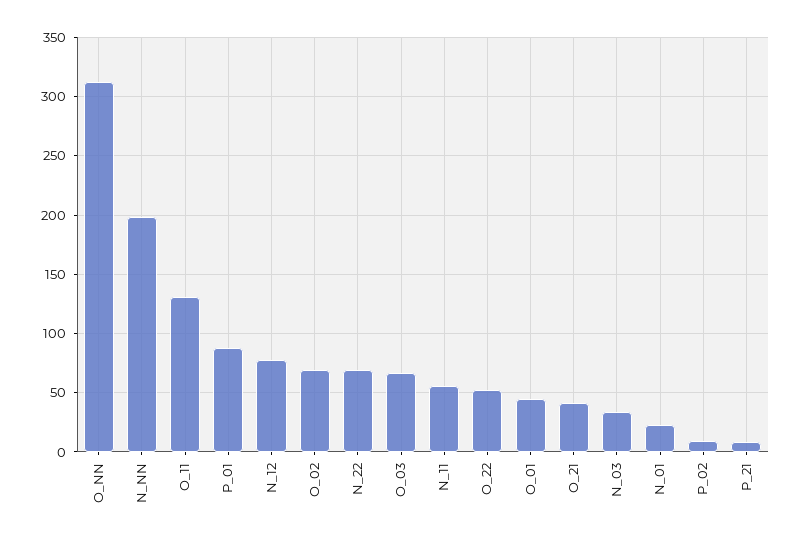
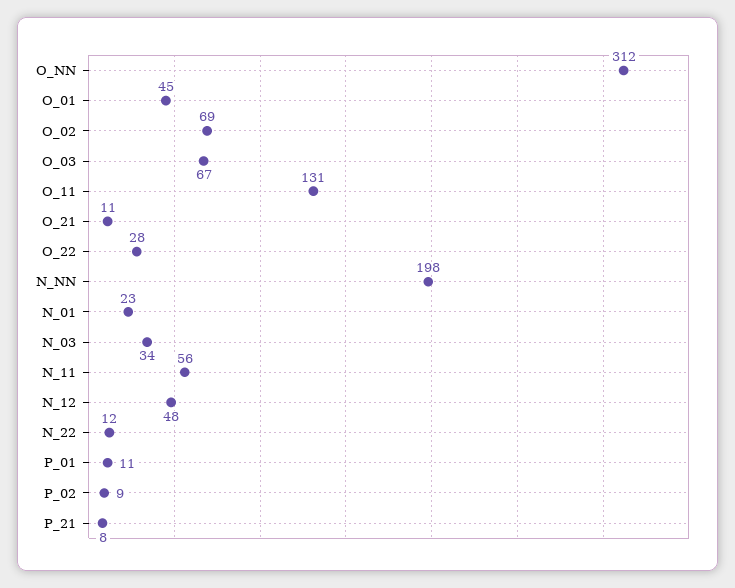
P_01: 90 -> 11
N_12: 80 -> 48
N_22: 70 -> 12
O_22: 50 -> 28
O_21: 40 -> 11

